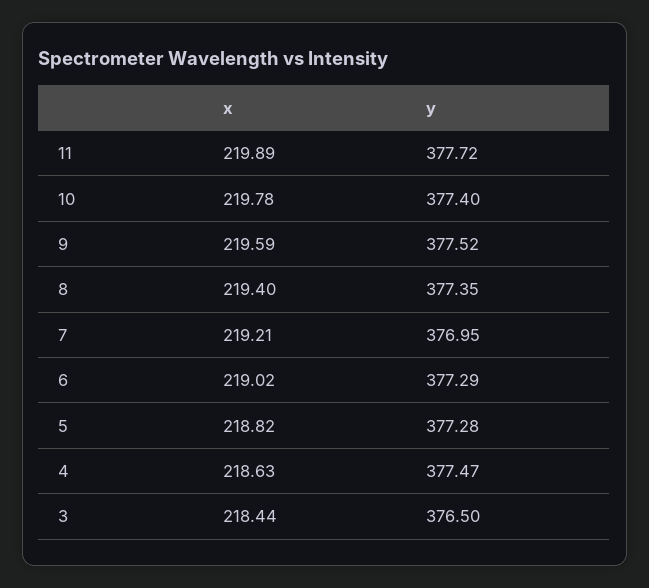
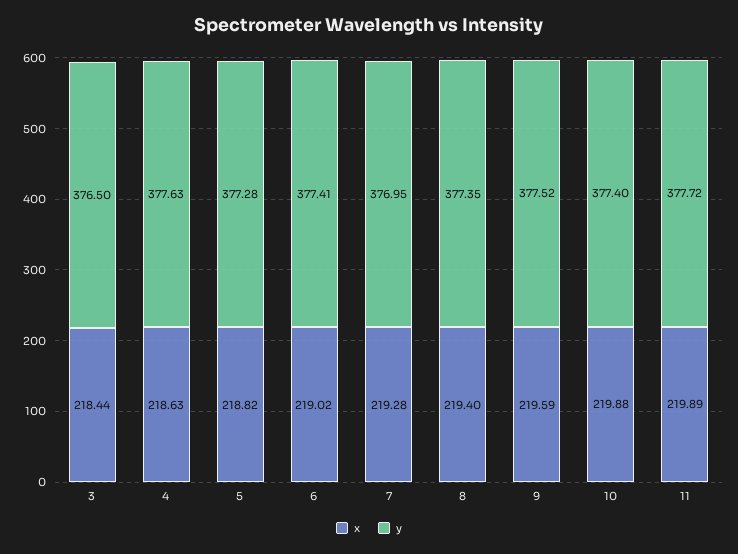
x, 10: 219.78 -> 219.88
x, 7: 219.21 -> 219.28
y, 6: 377.29 -> 377.41
y, 4: 377.47 -> 377.63

